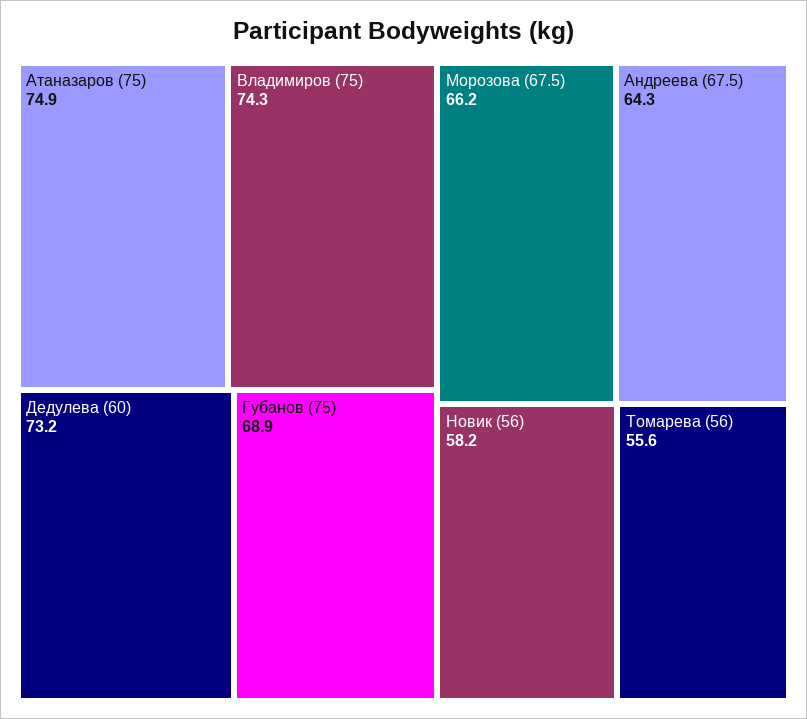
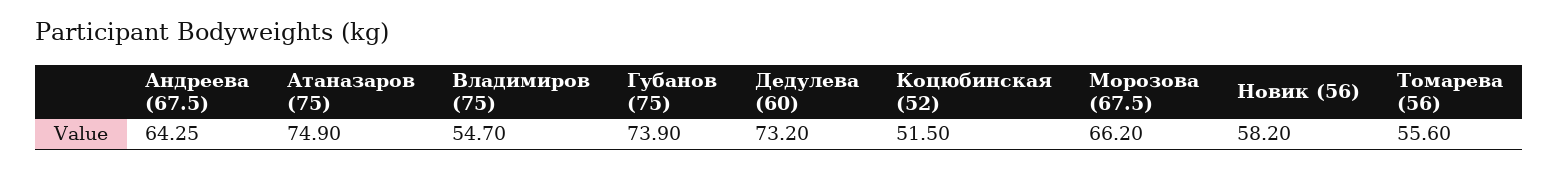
Владимиров (75): 74.3 -> 54.7
Губанов (75): 68.9 -> 73.9
Коцюбинская (52): none -> 51.5

